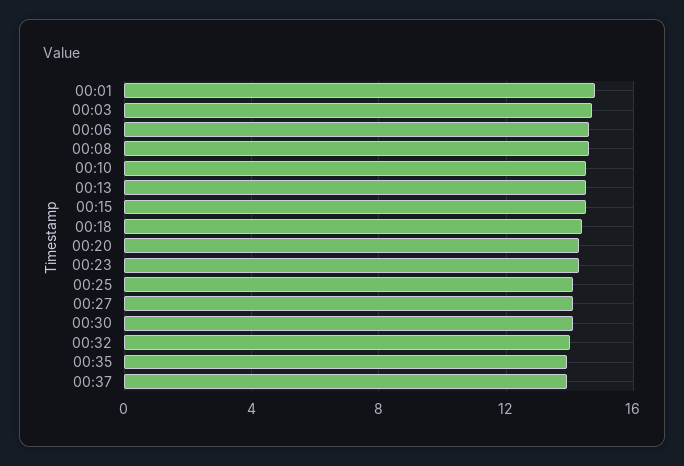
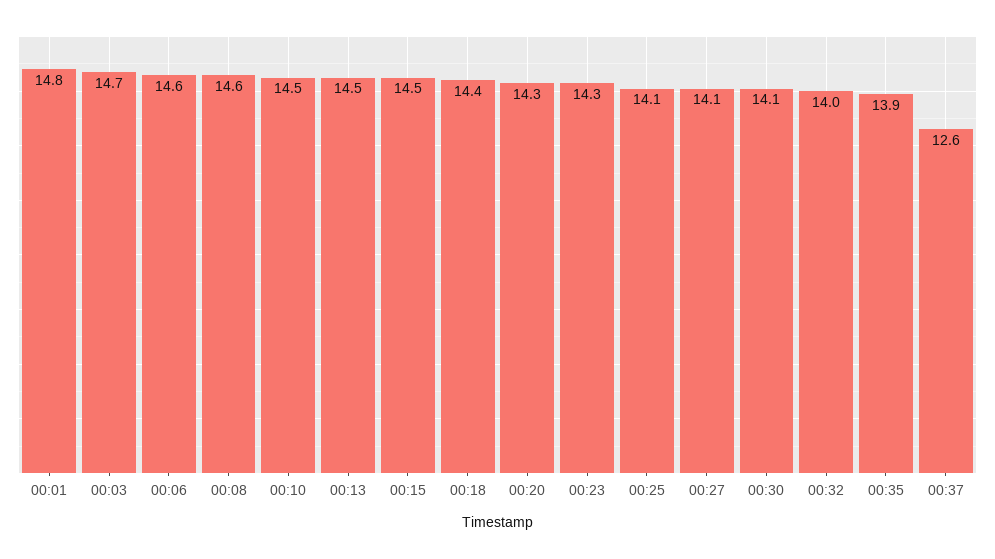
00:37: 14 -> 12.6

